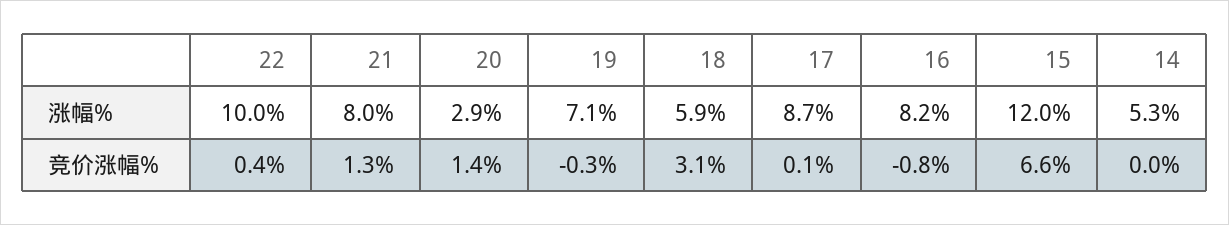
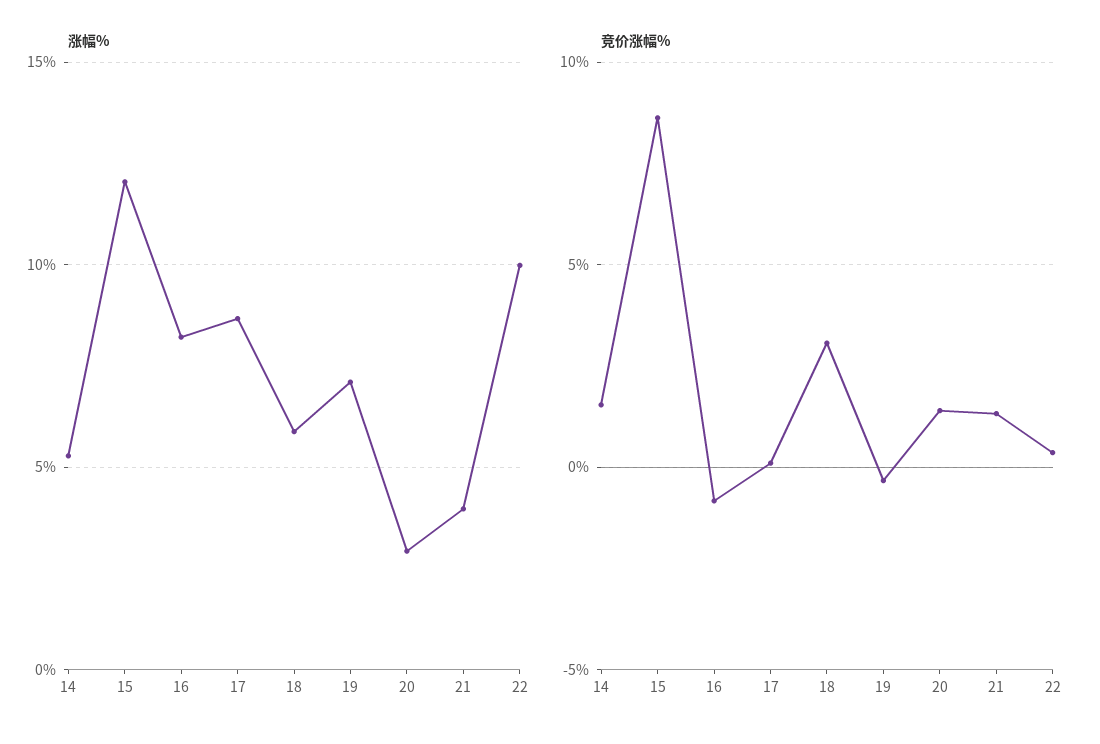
涨幅%, 21: 8 -> 4
竞价涨幅%, 15: 6.6 -> 8.5
竞价涨幅%, 14: 0 -> 1.5

